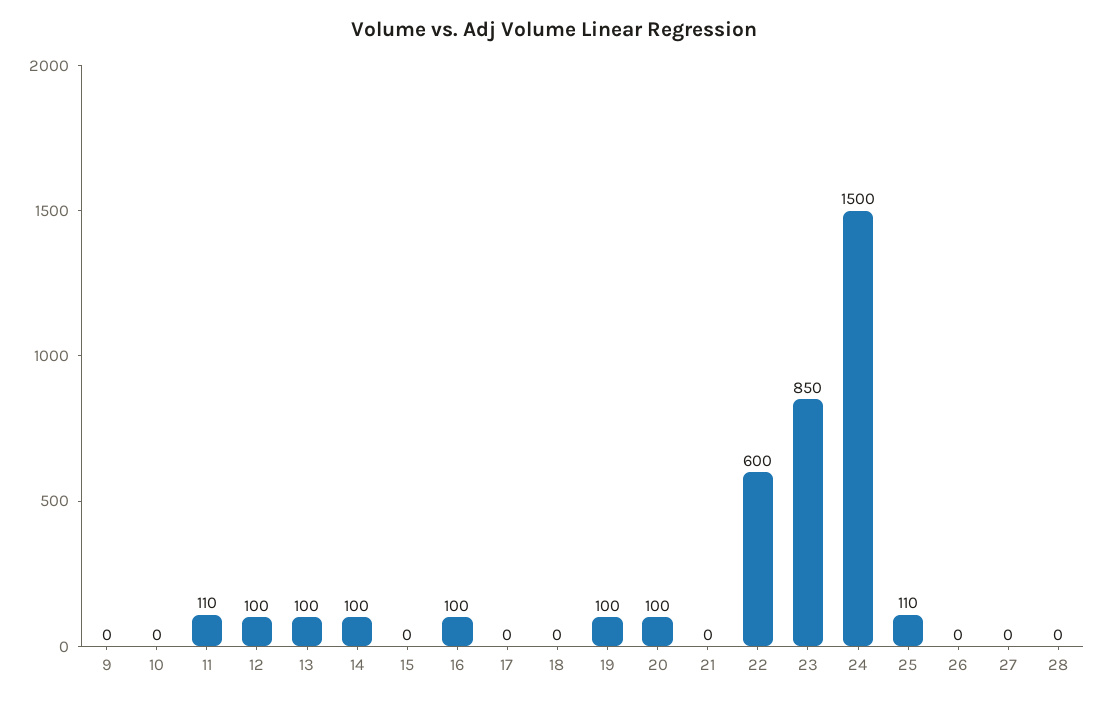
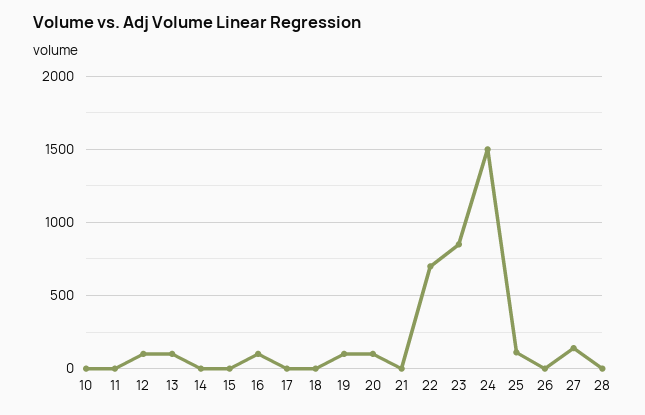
9: 0 -> none
11: 110 -> 0
14: 100 -> 0
22: 600 -> 700
27: 0 -> 150

